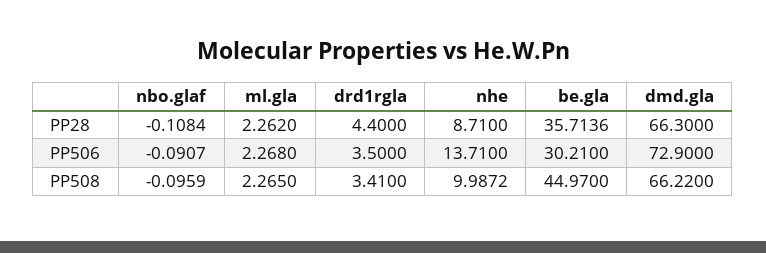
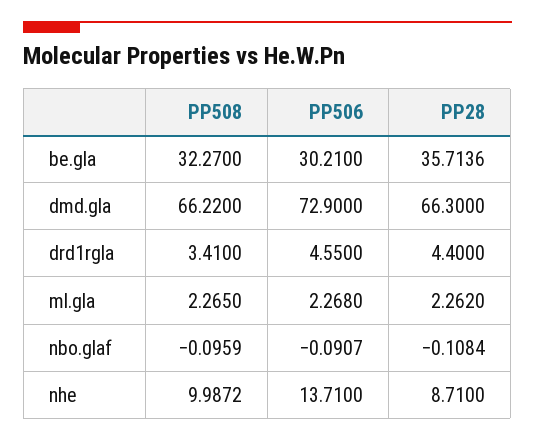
drd1rgla, PP506: 3.5 -> 4.55
be.gla, PP508: 44.97 -> 32.27

